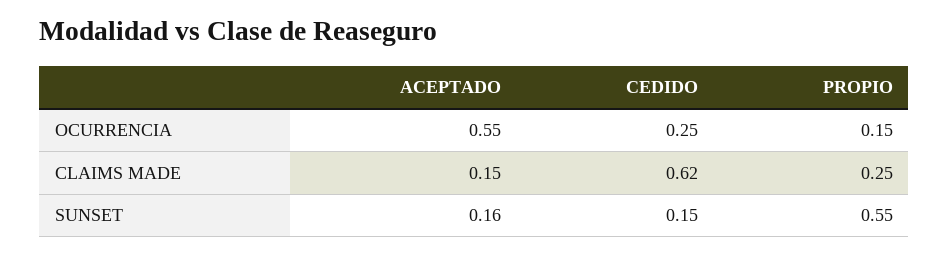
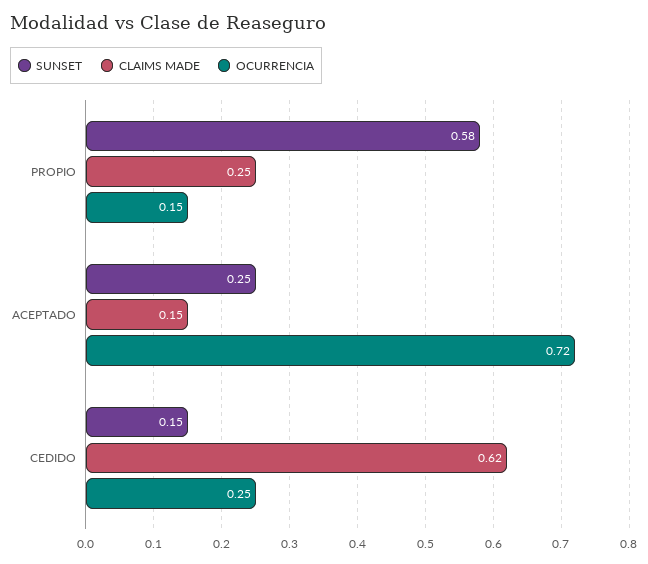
OCURRENCIA, ACEPTADO: 0.55 -> 0.72
SUNSET, ACEPTADO: 0.16 -> 0.25
SUNSET, PROPIO: 0.55 -> 0.58

